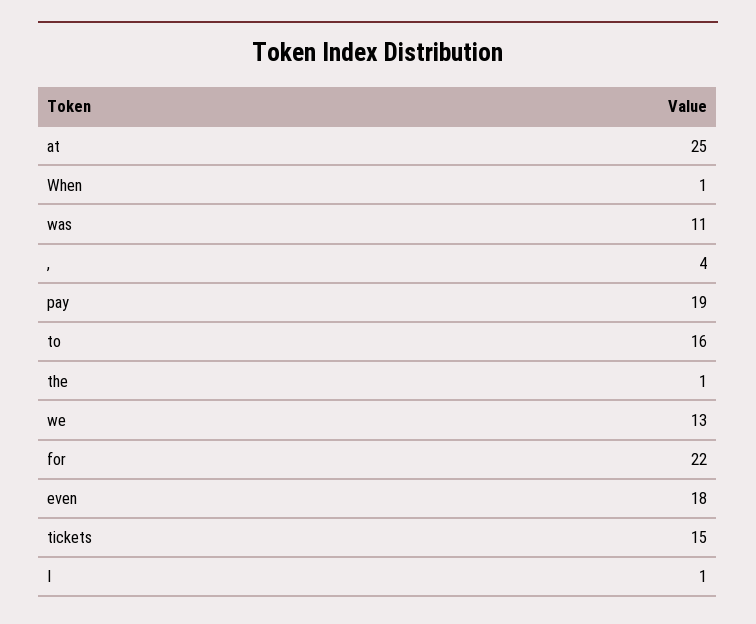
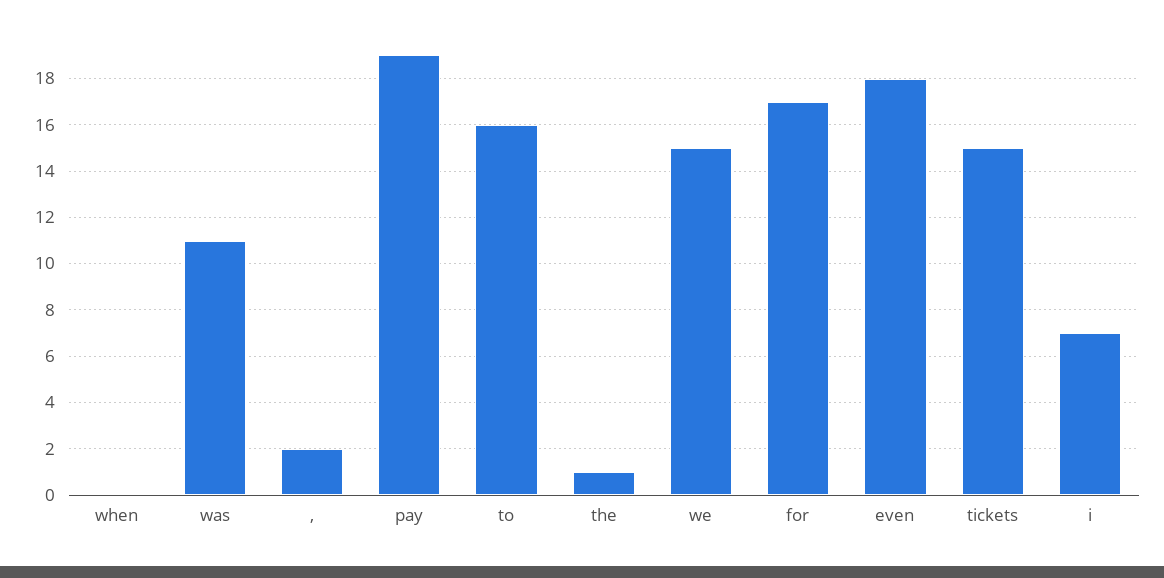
at: 25 -> none
When: 1 -> 0
,: 4 -> 2
we: 13 -> 15
for: 22 -> 17
I: 1 -> 7

